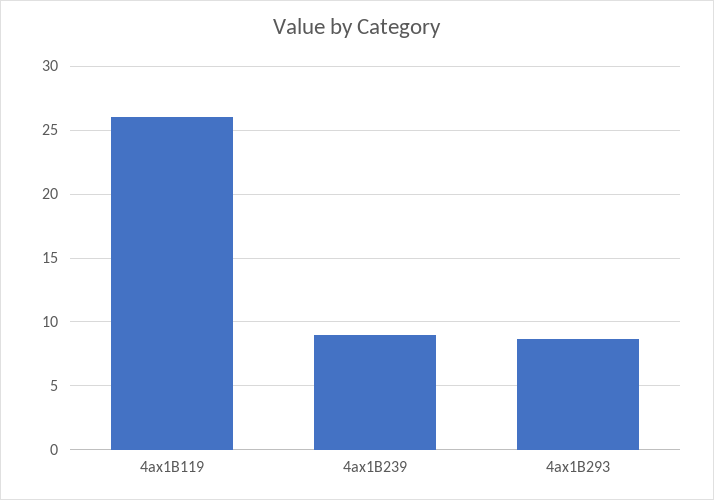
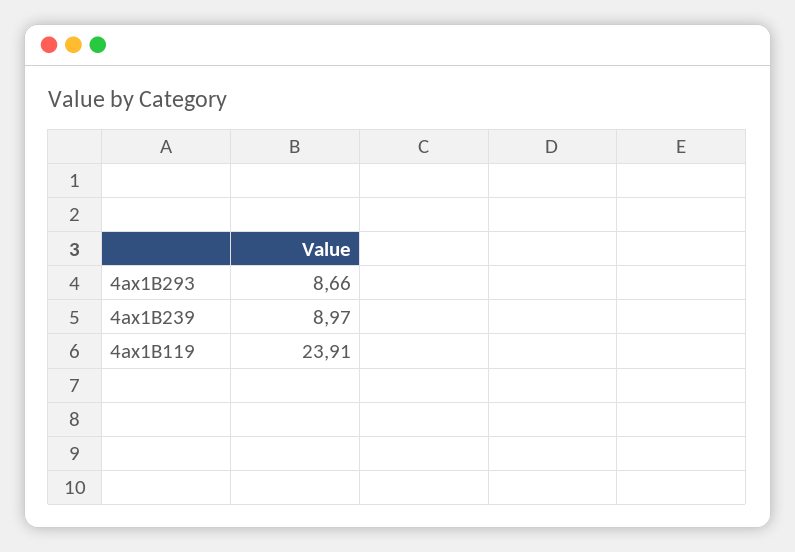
4ax1B119: 26 -> 23.91

